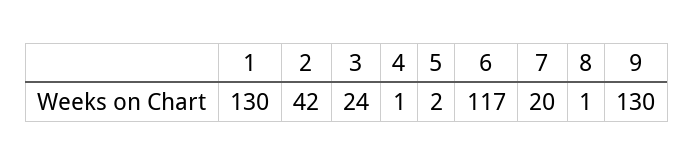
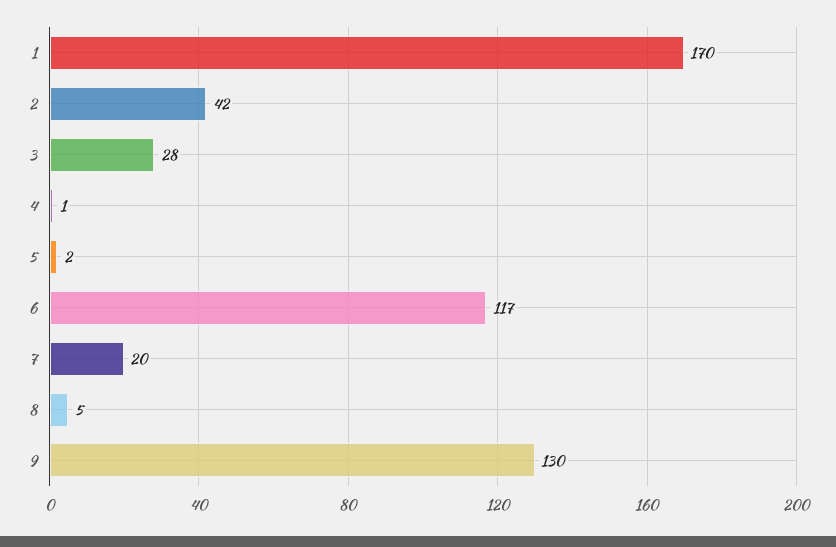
1: 130 -> 170
3: 24 -> 28
8: 1 -> 5

